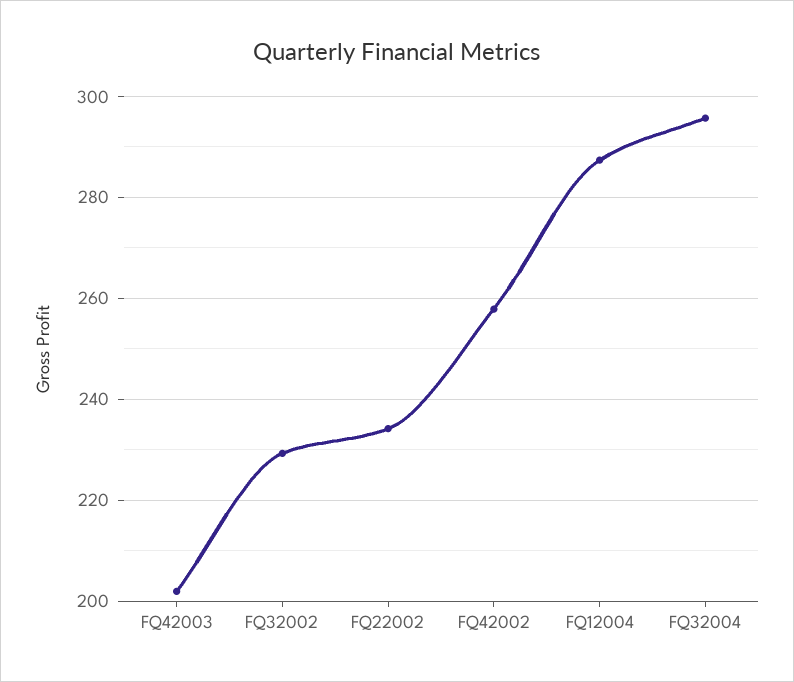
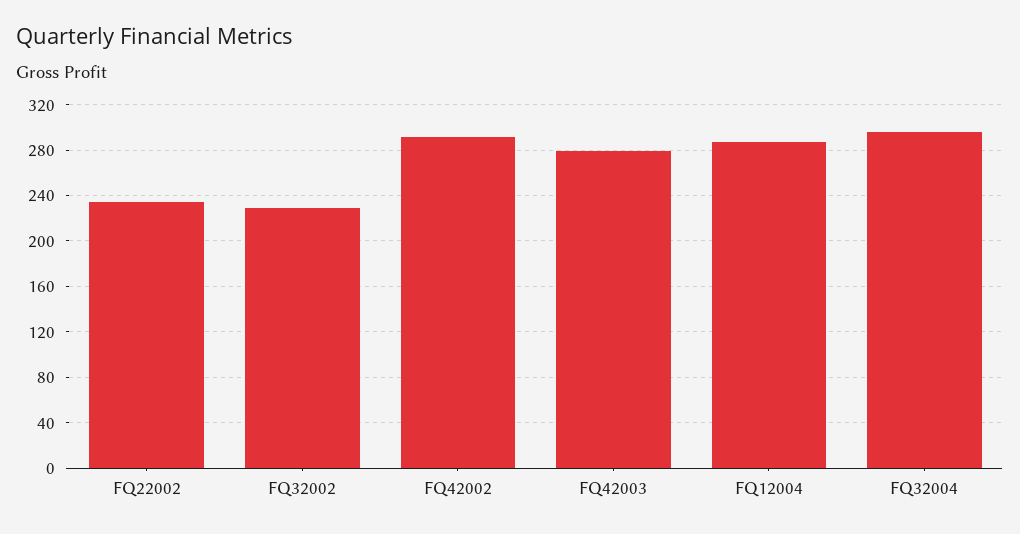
FQ42003: 202 -> 280
FQ42002: 258 -> 290

